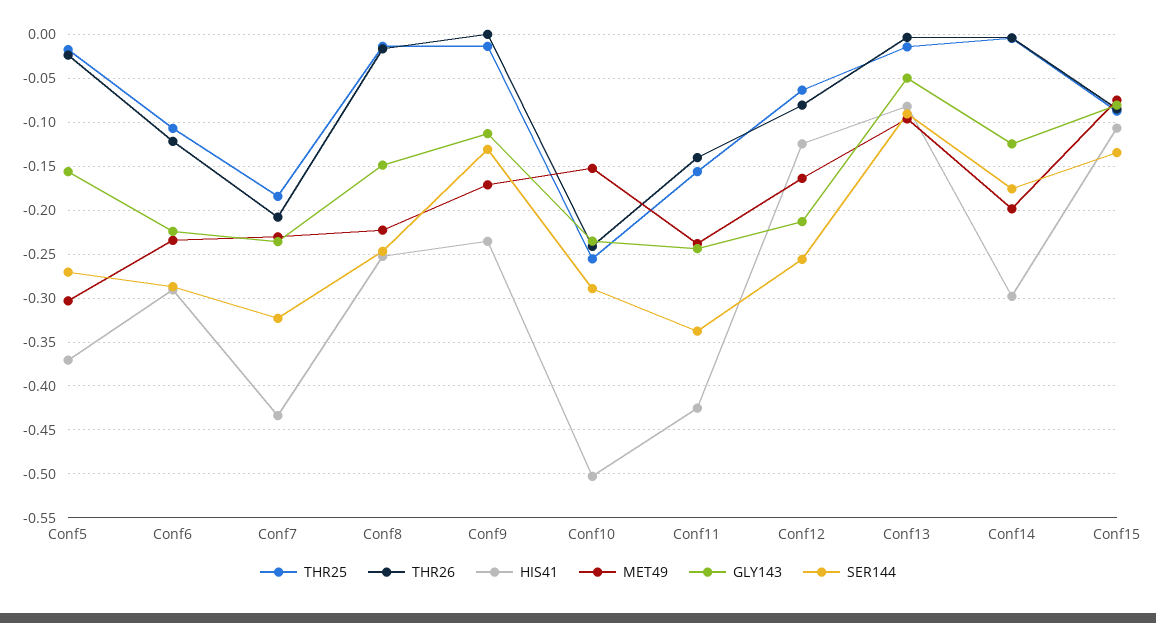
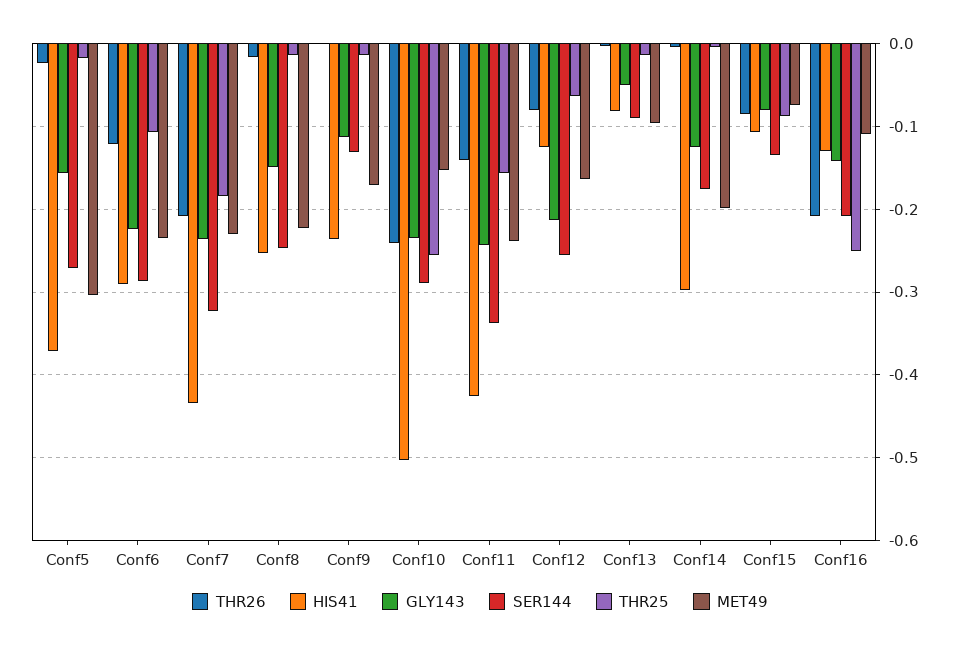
THR26, Conf16: none -> -0.21
HIS41, Conf16: none -> -0.13
GLY143, Conf16: none -> -0.14
SER144, Conf16: none -> -0.21
THR25, Conf16: none -> -0.25
MET49, Conf16: none -> -0.11

